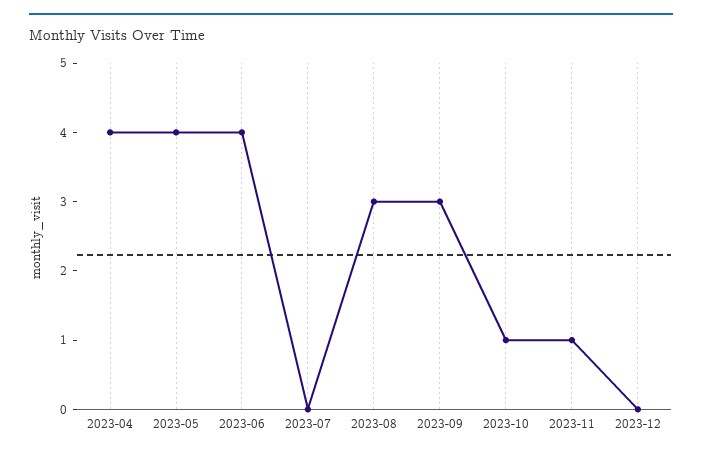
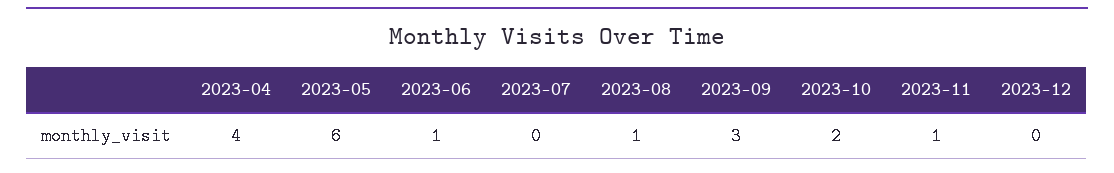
2023-05: 4 -> 6
2023-06: 4 -> 1
2023-08: 3 -> 1
2023-10: 1 -> 2

